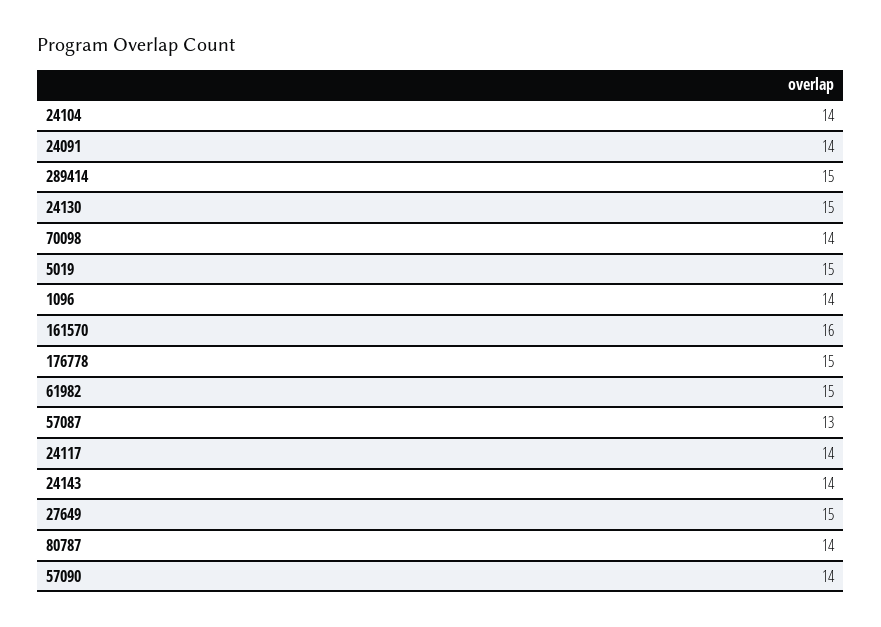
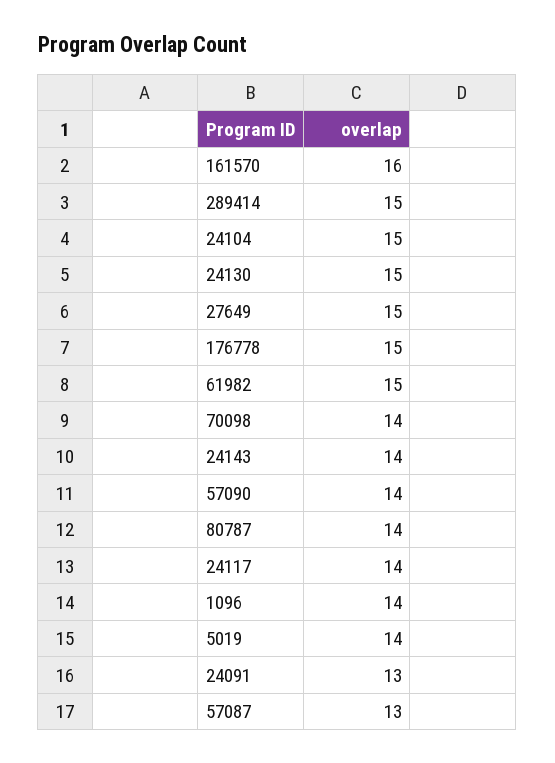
24104: 14 -> 15
24091: 14 -> 13
5019: 15 -> 14

